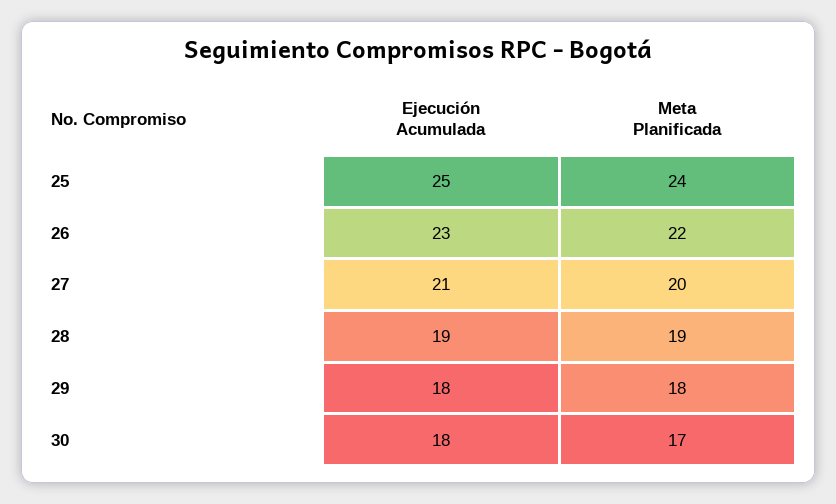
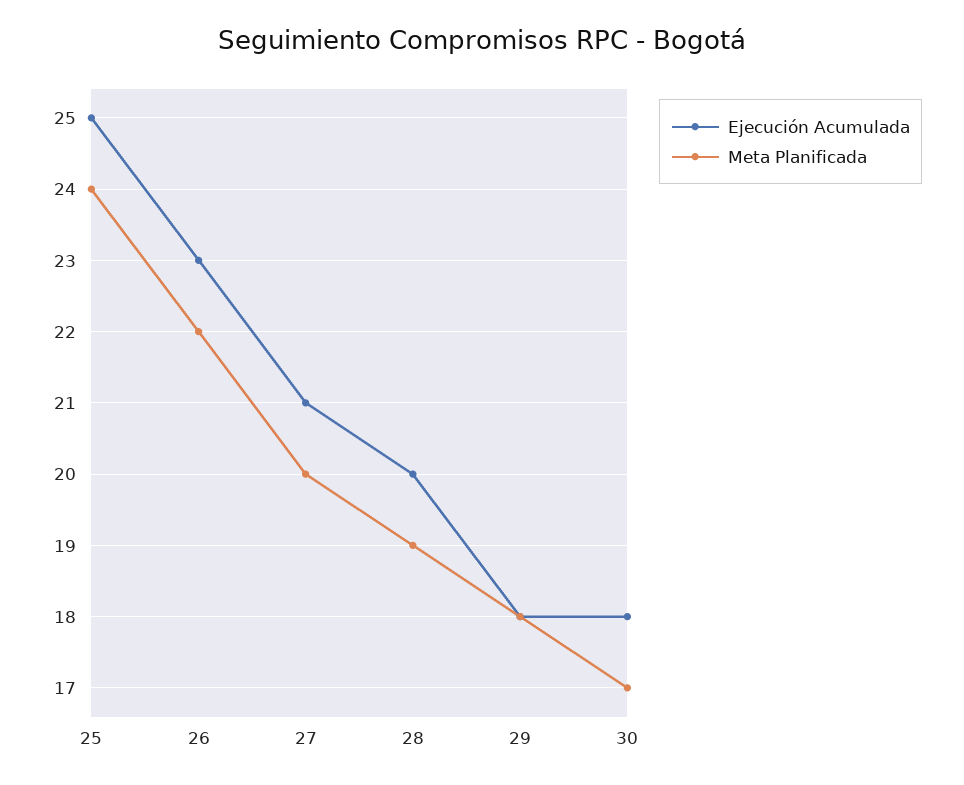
Ejecución Acumulada, 28: 19 -> 20

